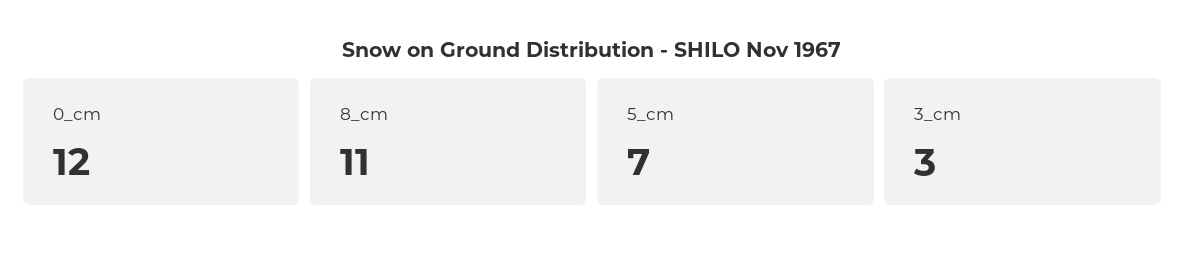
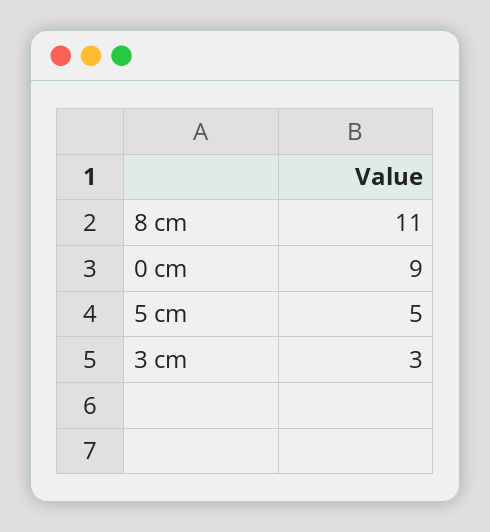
0_cm: 12 -> 9
5_cm: 7 -> 5

